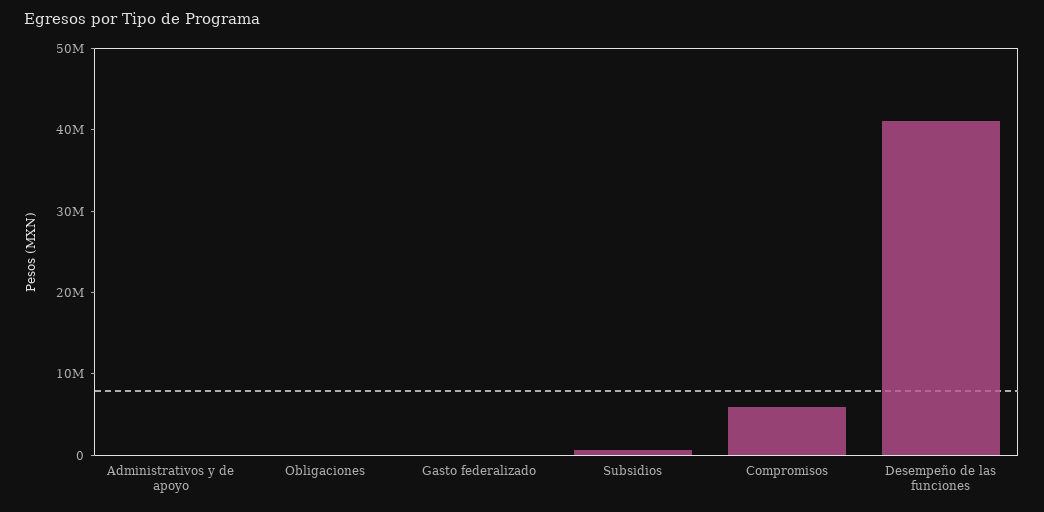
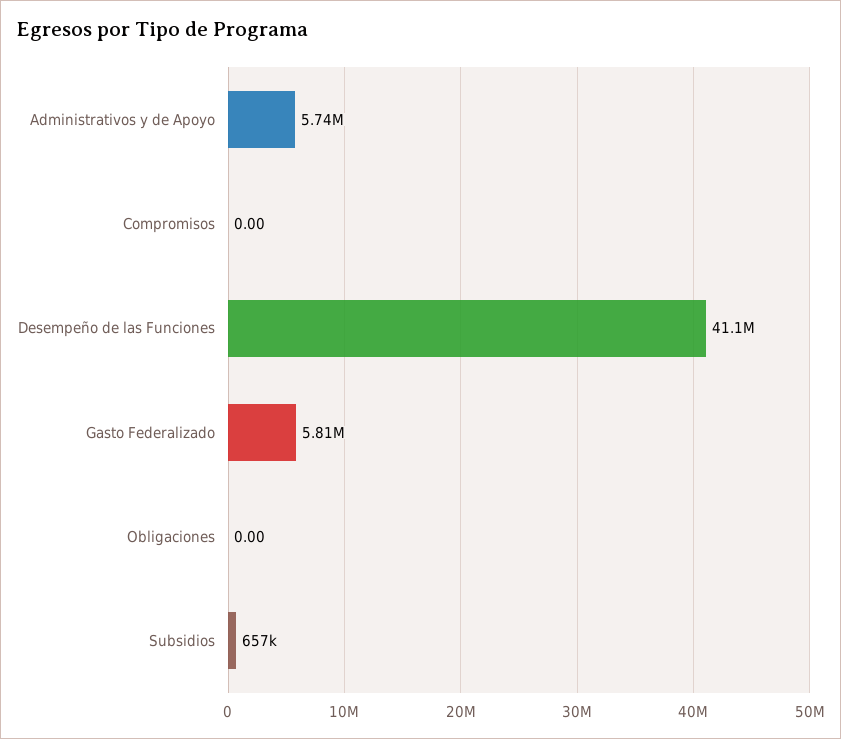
Administrativos y de apoyo: 0 -> 5740000
Gasto federalizado: 0 -> 5810000
Compromisos: 6000000 -> 0

